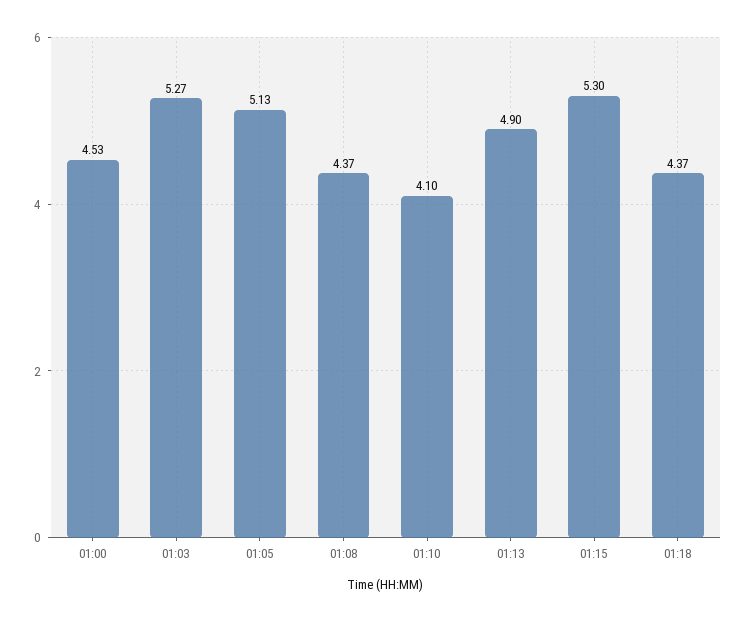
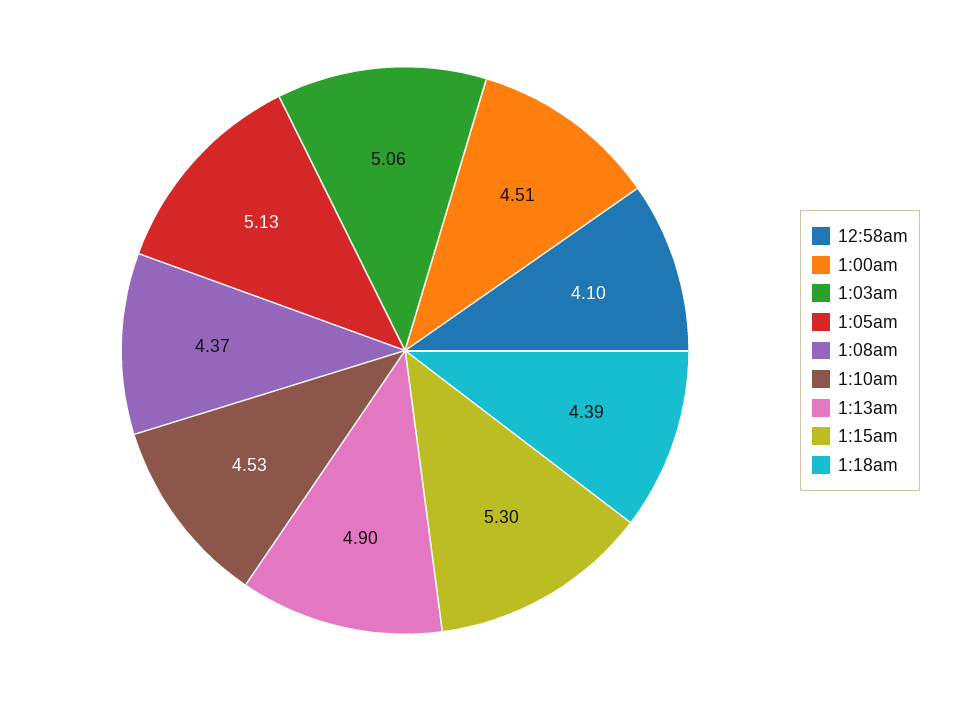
01:00: 4.53 -> 4.51
01:03: 5.27 -> 5.06
01:10: 4.1 -> 4.53
01:18: 4.37 -> 4.39
12:58am: none -> 4.1

